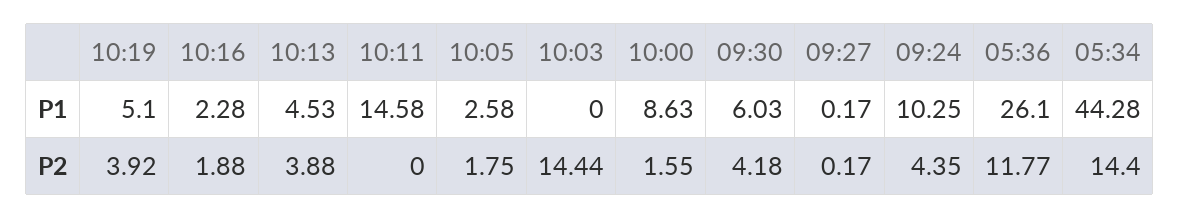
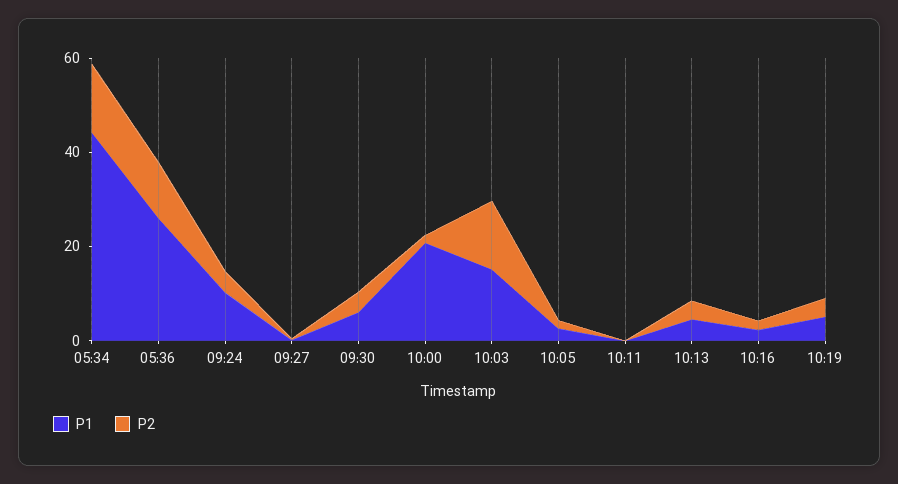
P1, 10:11: 14.58 -> 0
P1, 10:03: 0 -> 15
P1, 10:00: 8.63 -> 20

